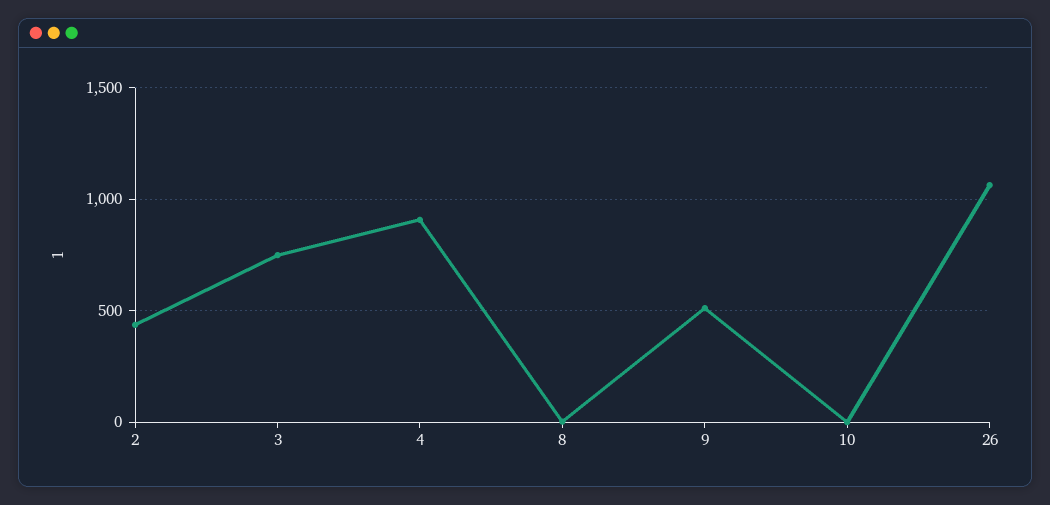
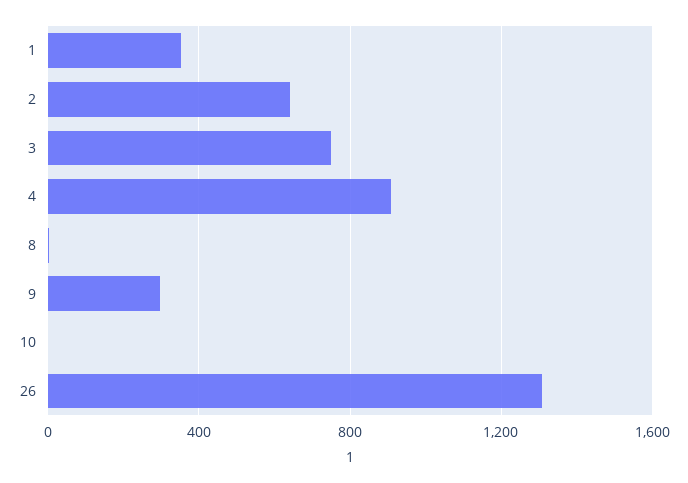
2: 450 -> 650
9: 500 -> 300
26: 1050 -> 1300
1: none -> 350

